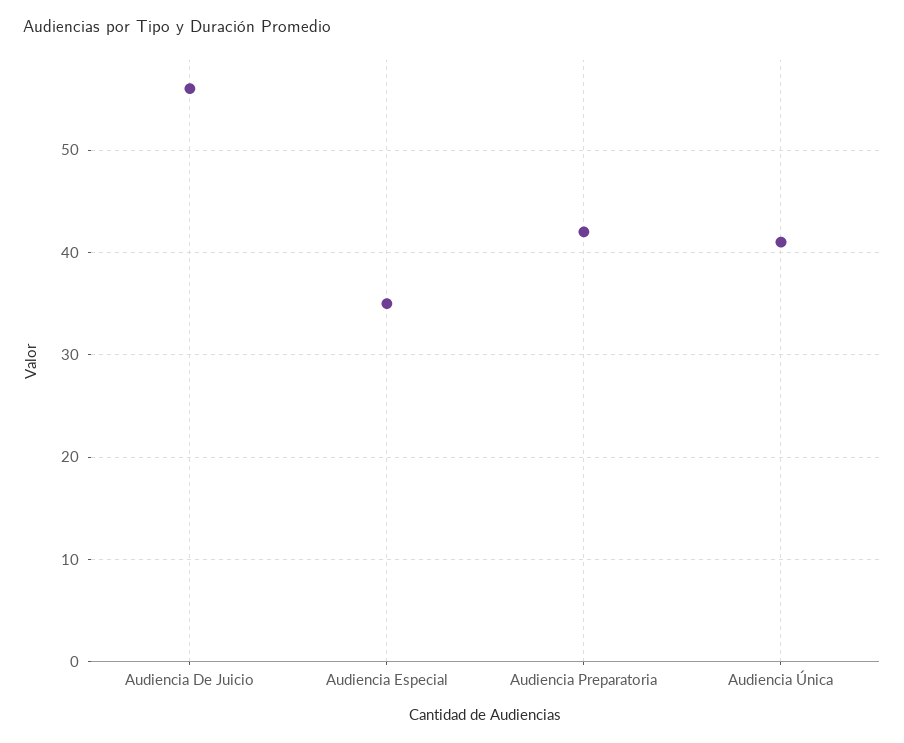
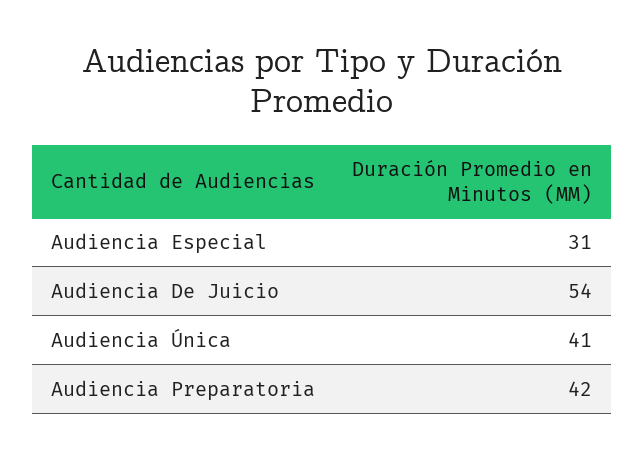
Audiencia De Juicio: 56 -> 54
Audiencia Especial: 35 -> 31

